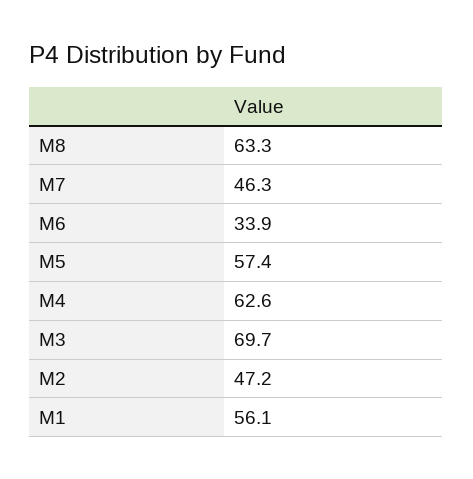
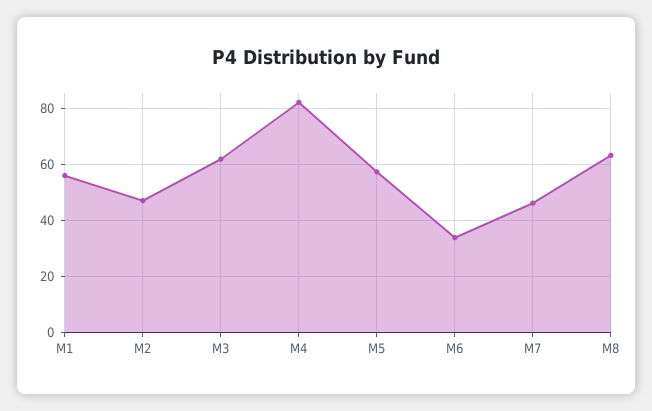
M4: 62.6 -> 82.5
M3: 69.7 -> 62.5

